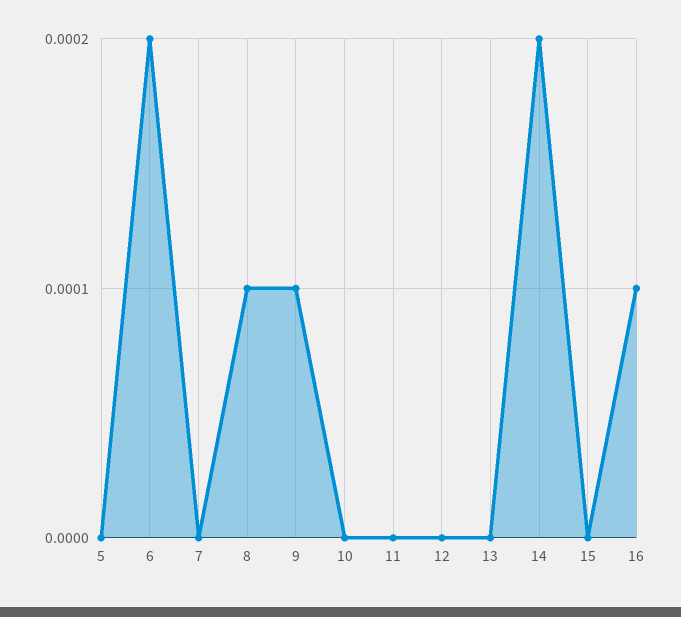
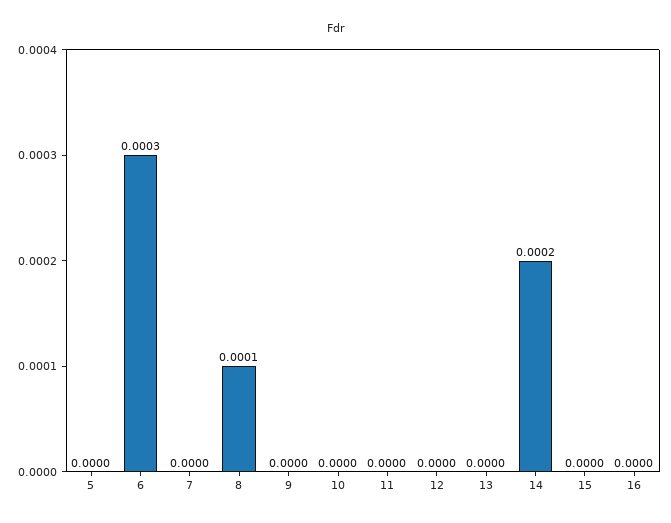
6: 0.0002 -> 0.0003
9: 0.0001 -> 0
16: 0.0001 -> 0

